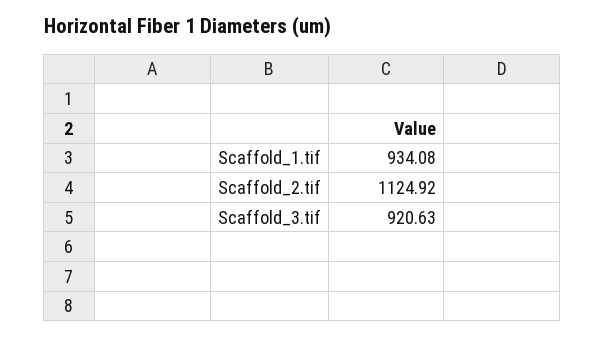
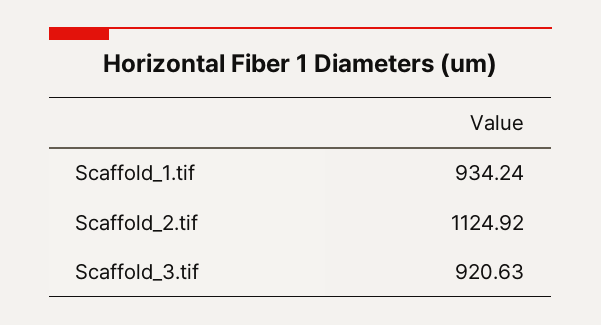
Scaffold_1.tif: 934.08 -> 934.24

